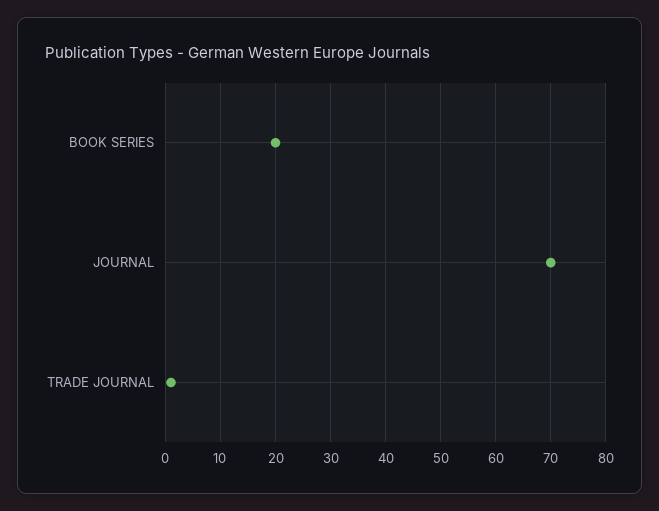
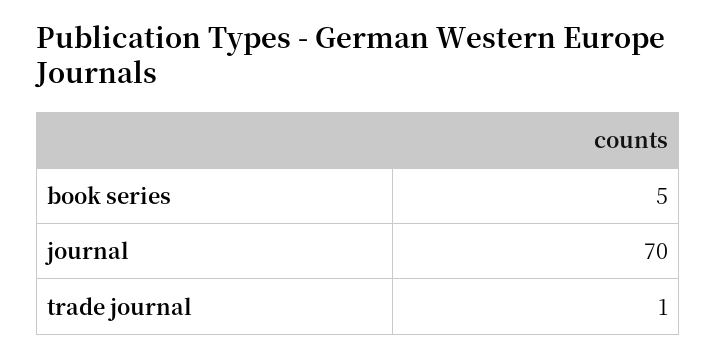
BOOK SERIES: 20 -> 5

